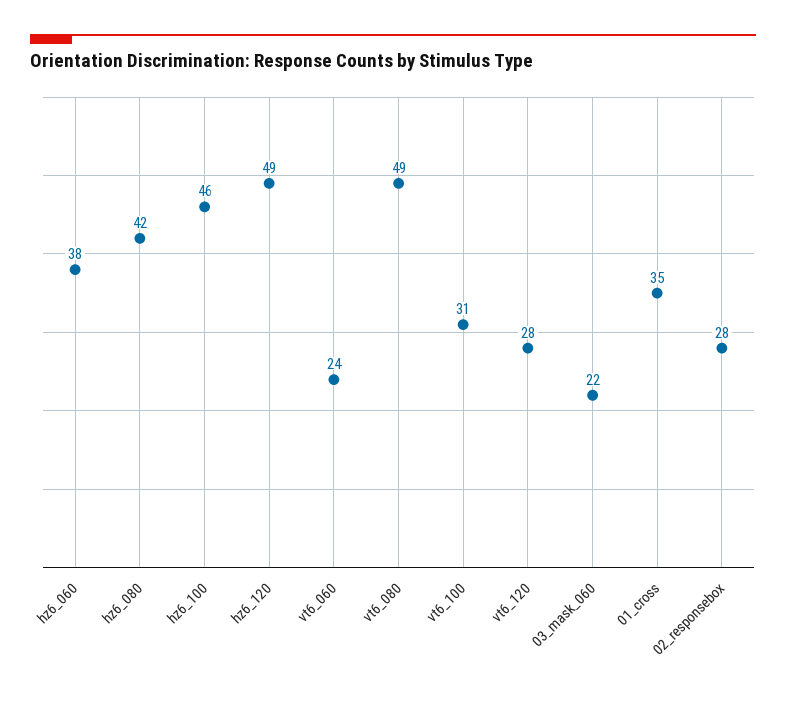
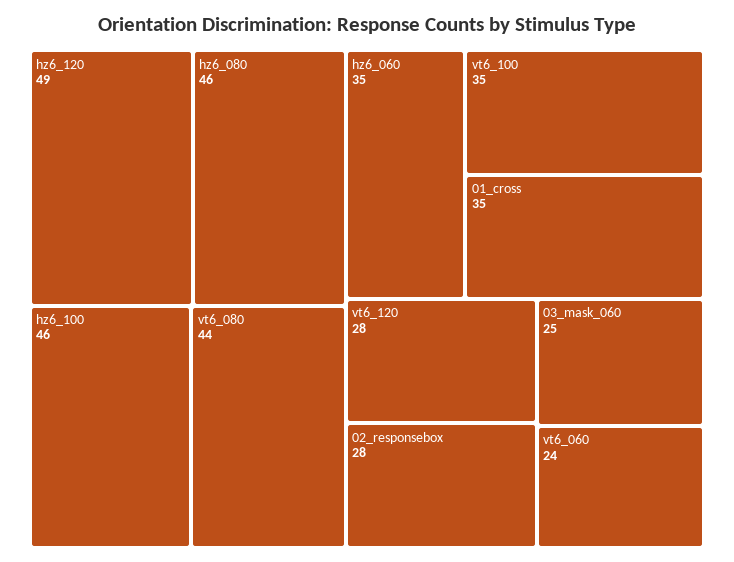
hz6_060: 38 -> 35
hz6_080: 42 -> 46
vt6_080: 49 -> 44
vt6_100: 31 -> 35
03_mask_060: 22 -> 25

